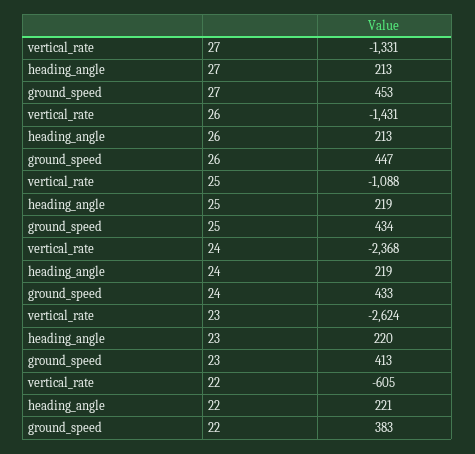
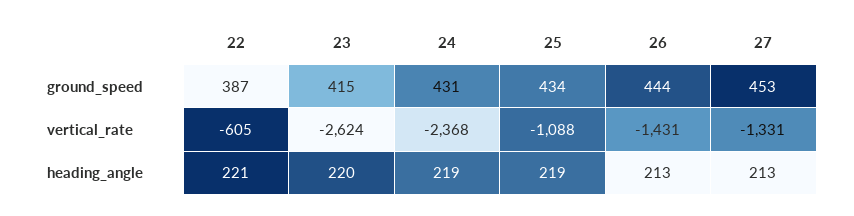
ground_speed, 26: 447 -> 444
ground_speed, 24: 433 -> 431
ground_speed, 23: 413 -> 415
ground_speed, 22: 383 -> 387

